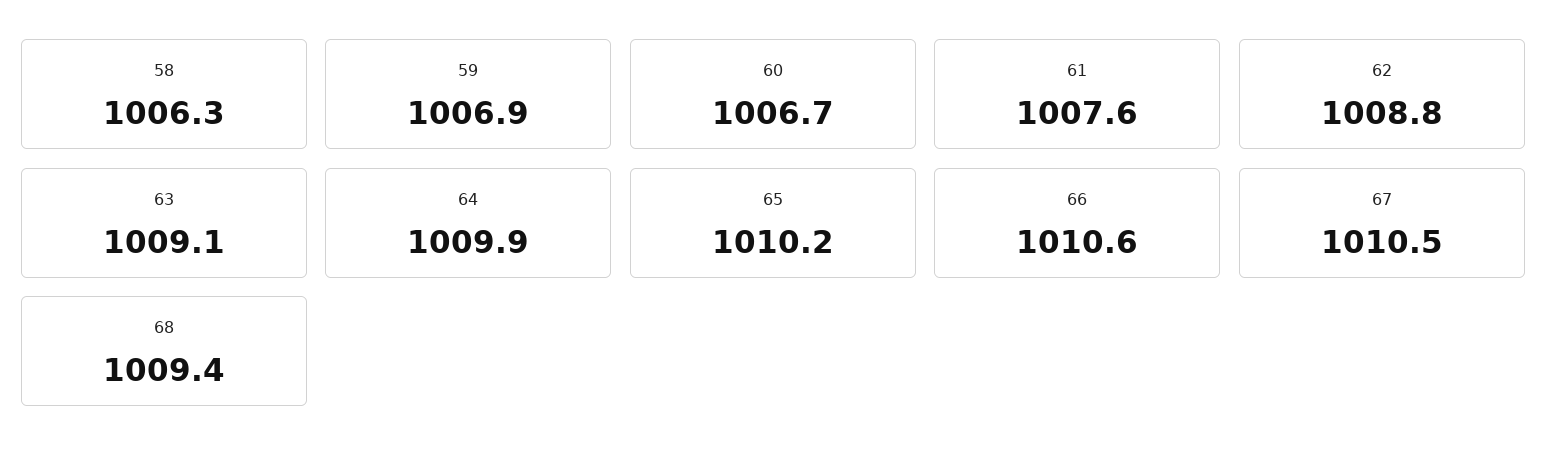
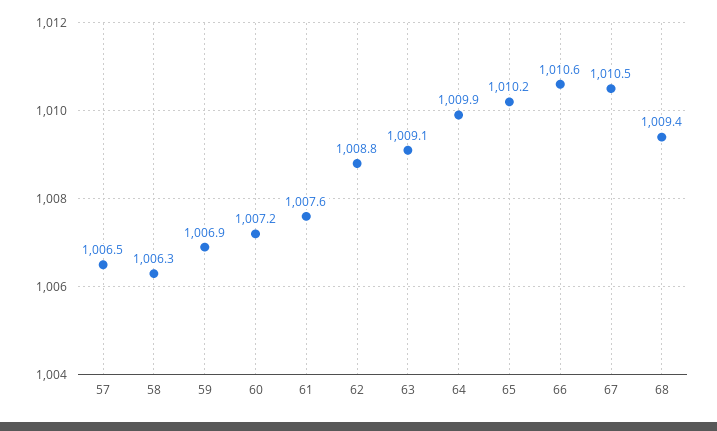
60: 1006.7 -> 1007.2
57: none -> 1006.5

